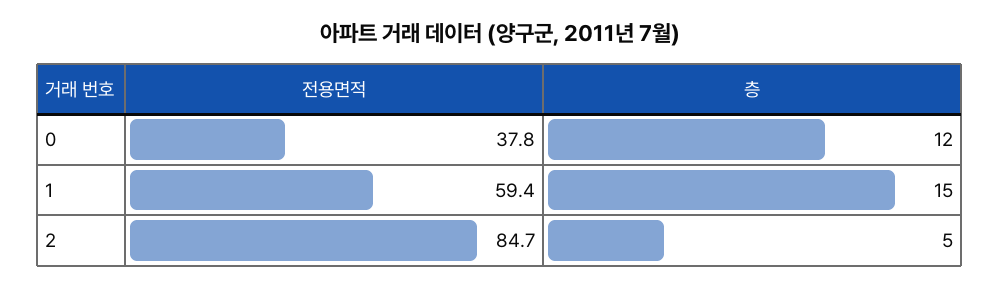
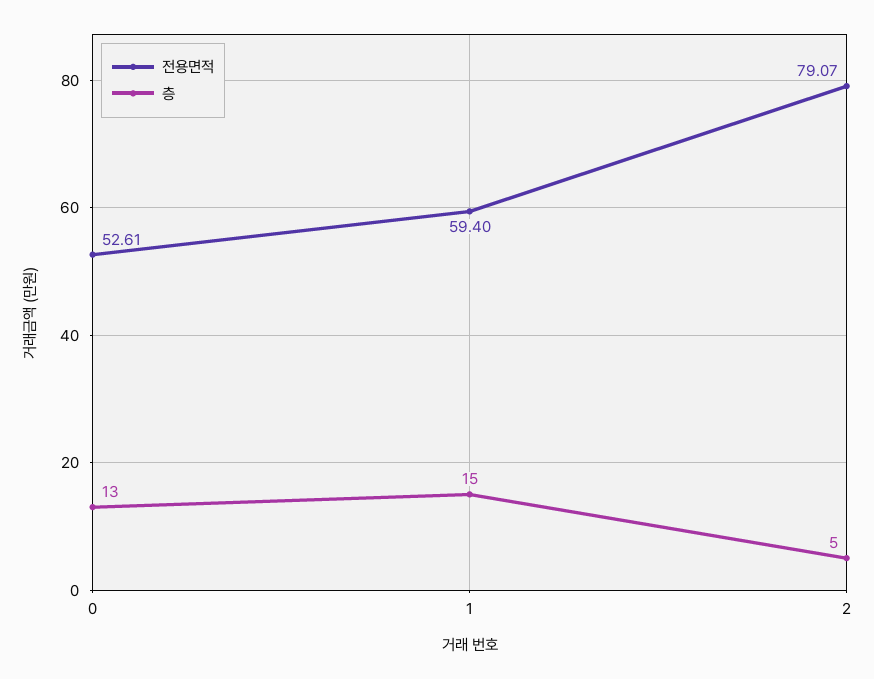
전용면적, 0: 37.8 -> 52.61
층, 0: 12 -> 13
전용면적, 2: 84.7 -> 79.07

